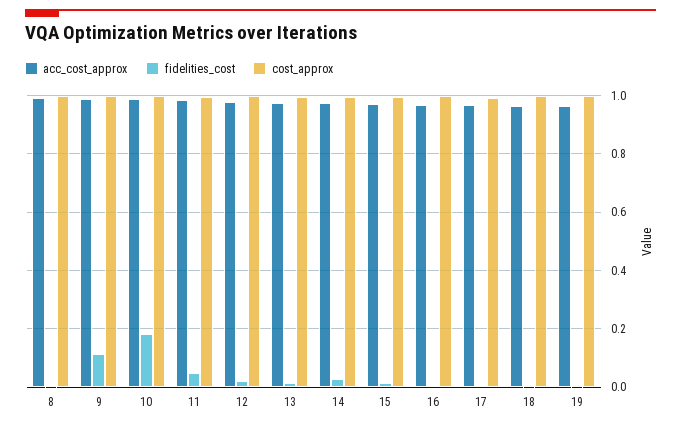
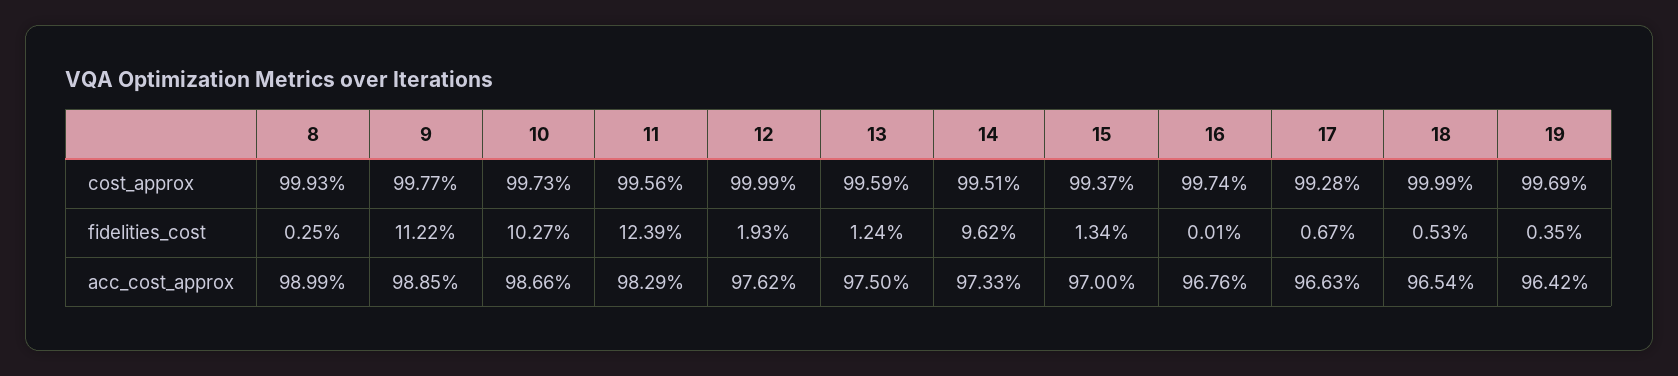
fidelities_cost, 10: 0.175 -> 0.1027
fidelities_cost, 11: 0.05 -> 0.1239
fidelities_cost, 14: 0.025 -> 0.0962

